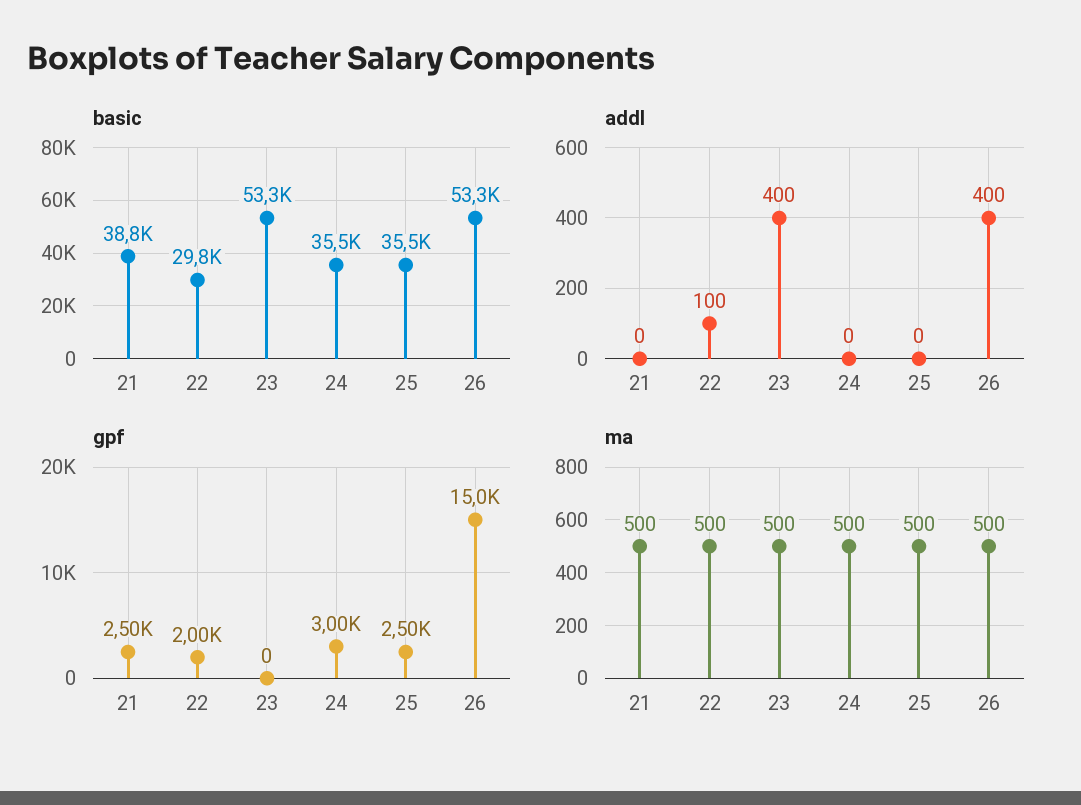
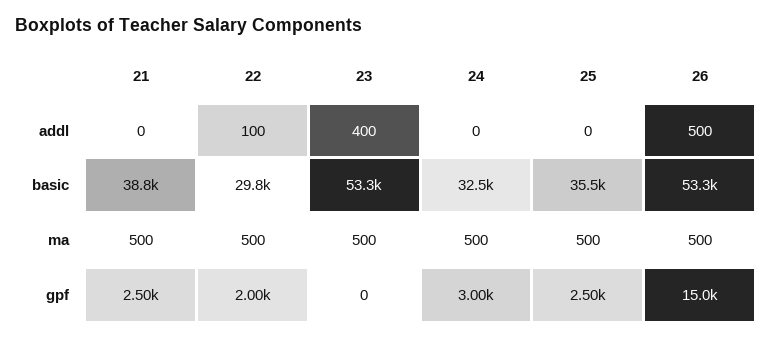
basic, 24: 35500 -> 32500
addl, 26: 400 -> 500

